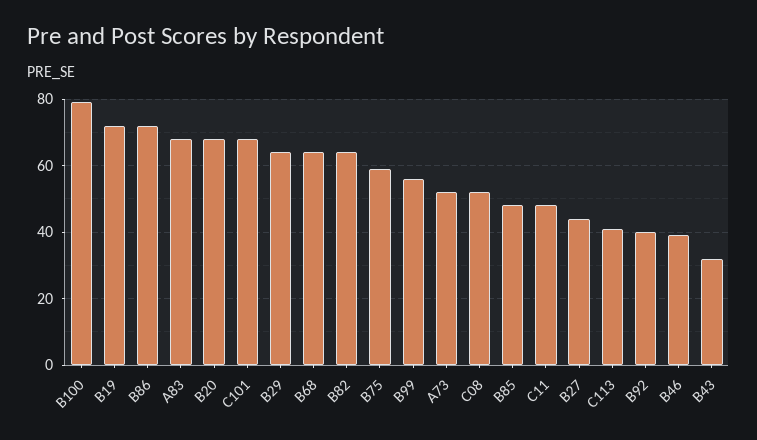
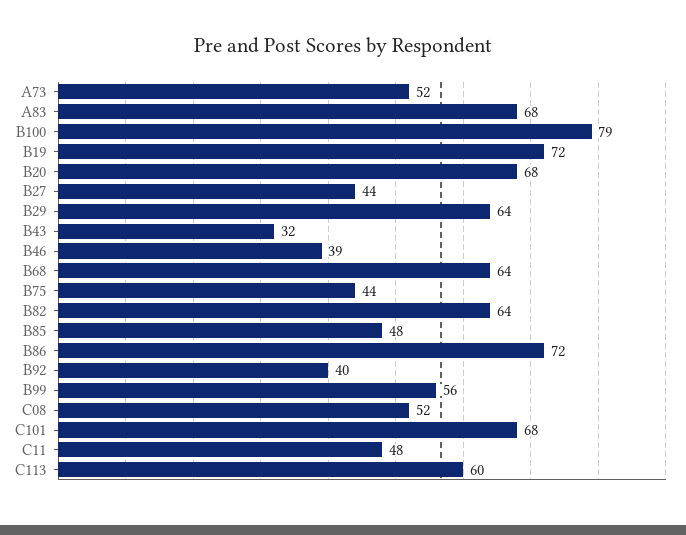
B75: 60 -> 44
C113: 40 -> 60

